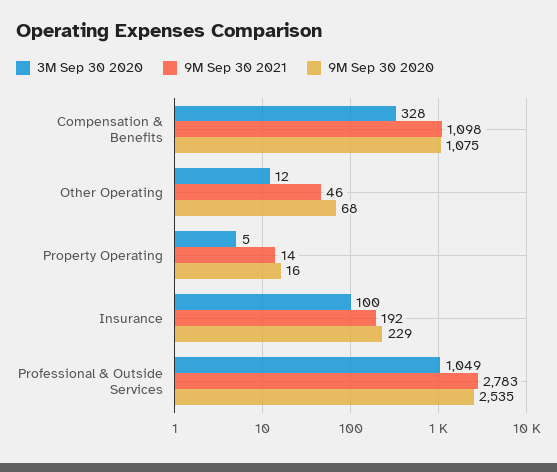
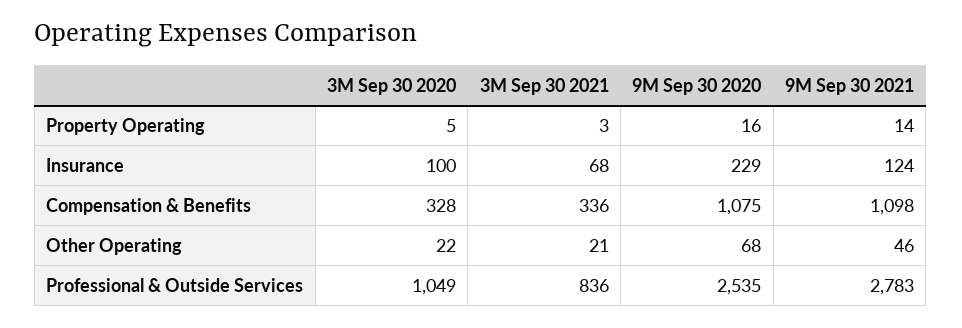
3M Sep 30 2020, Other Operating: 12 -> 22
9M Sep 30 2021, Insurance: 192 -> 124
3M Sep 30 2021, Property Operating: none -> 3
3M Sep 30 2021, Insurance: none -> 68
3M Sep 30 2021, Compensation & Benefits: none -> 336
3M Sep 30 2021, Other Operating: none -> 21
3M Sep 30 2021, Professional & Outside Services: none -> 836

